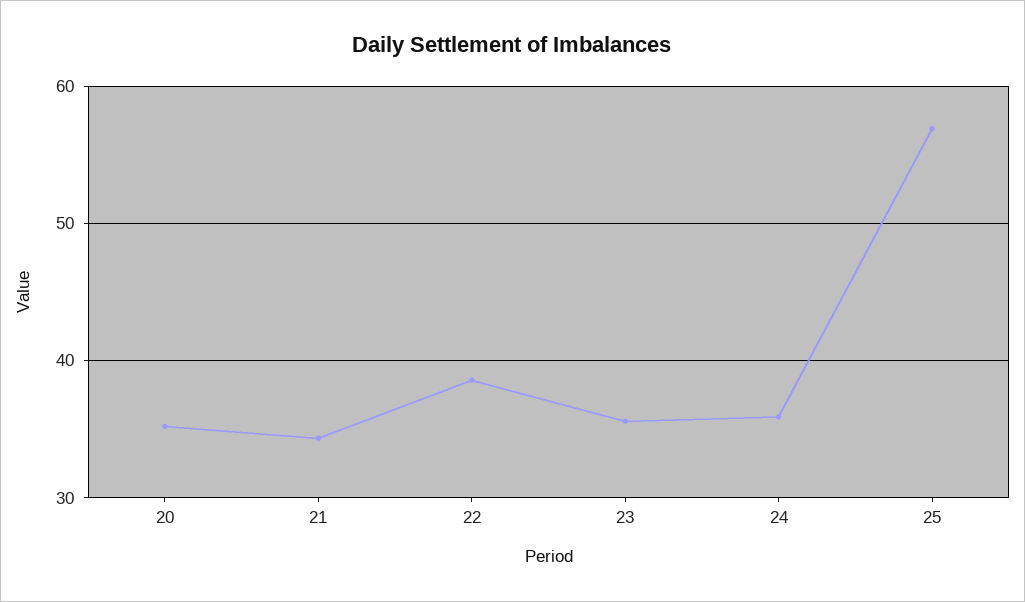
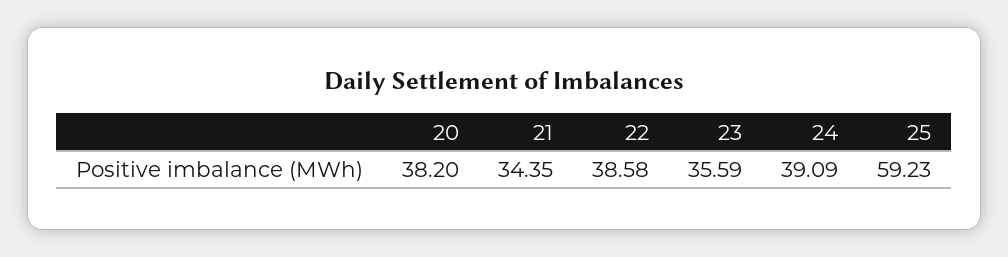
20: 35 -> 38.2
24: 36 -> 39.09
25: 57 -> 59.23

